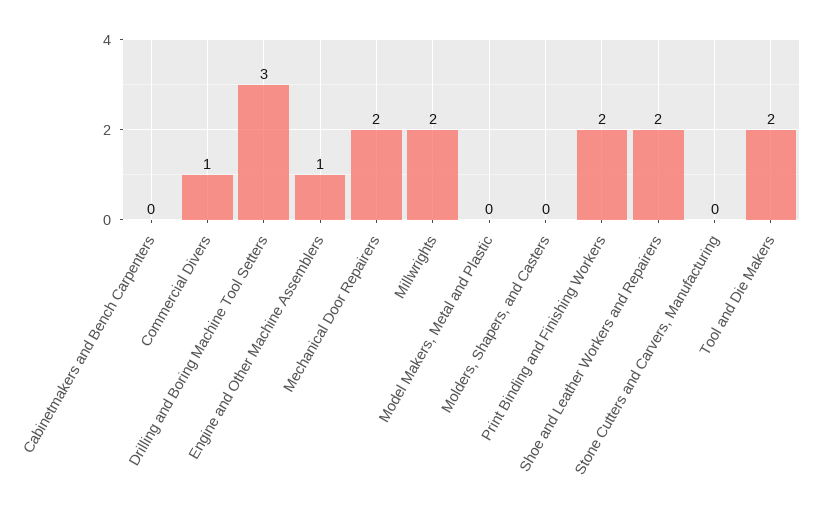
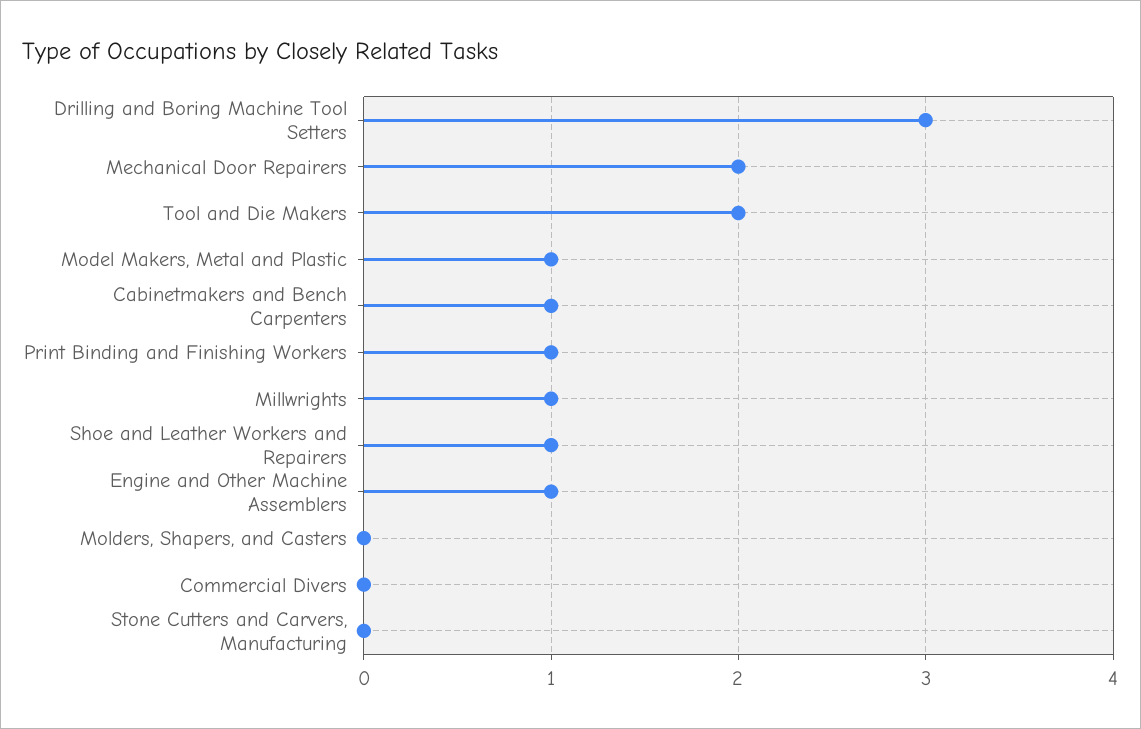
Cabinetmakers and Bench Carpenters: 0 -> 1
Commercial Divers: 1 -> 0
Millwrights: 2 -> 1
Model Makers, Metal and Plastic: 0 -> 1
Print Binding and Finishing Workers: 2 -> 1
Shoe and Leather Workers and Repairers: 2 -> 1

